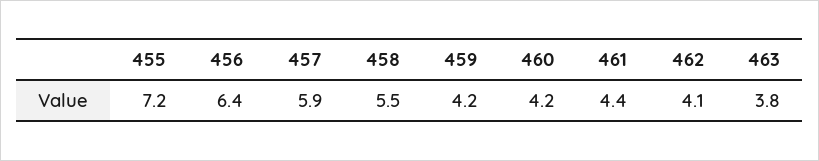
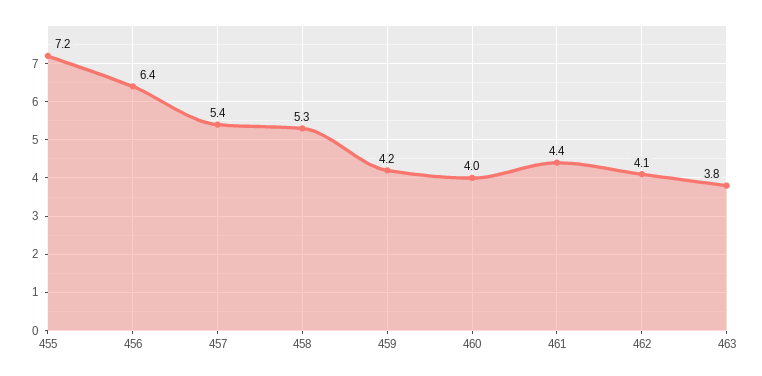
457: 5.9 -> 5.4
458: 5.5 -> 5.3
460: 4.2 -> 4

